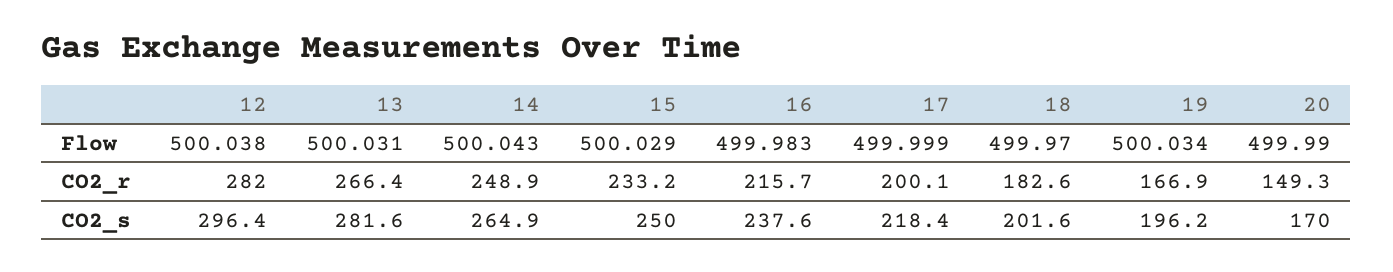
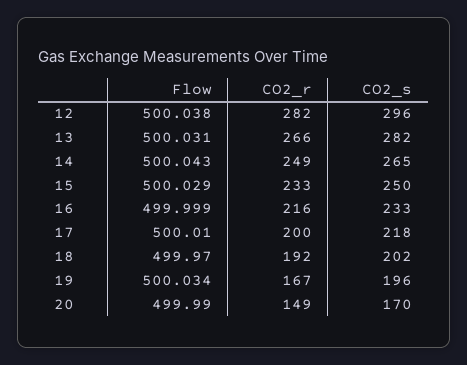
16, Flow: 499.983 -> 499.999
17, Flow: 499.999 -> 500.01
18, CO2_r: 182.6 -> 192
16, CO2_s: 237.6 -> 233

